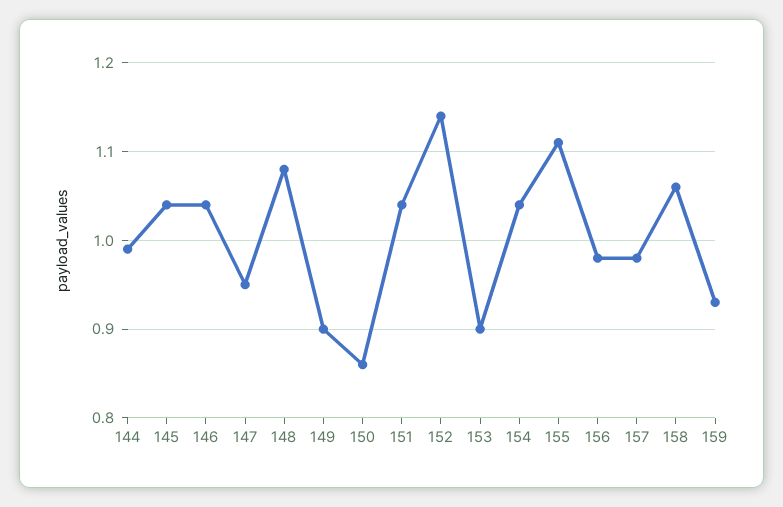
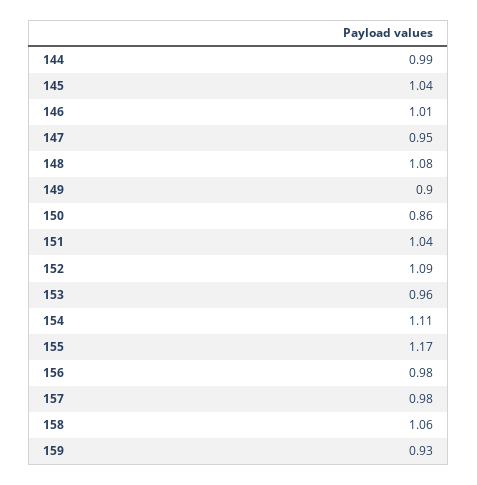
146: 1.04 -> 1.01
152: 1.14 -> 1.09
153: 0.9 -> 0.96
154: 1.04 -> 1.11
155: 1.11 -> 1.17

